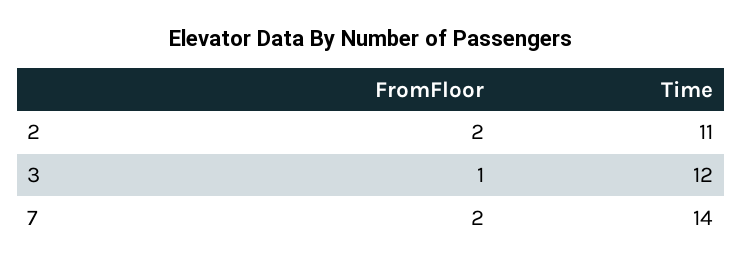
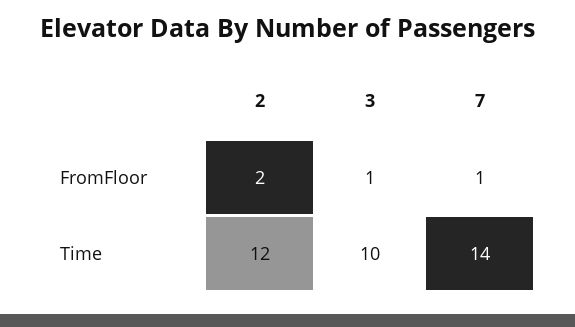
Time, 2: 11 -> 12
Time, 3: 12 -> 10
FromFloor, 7: 2 -> 1

